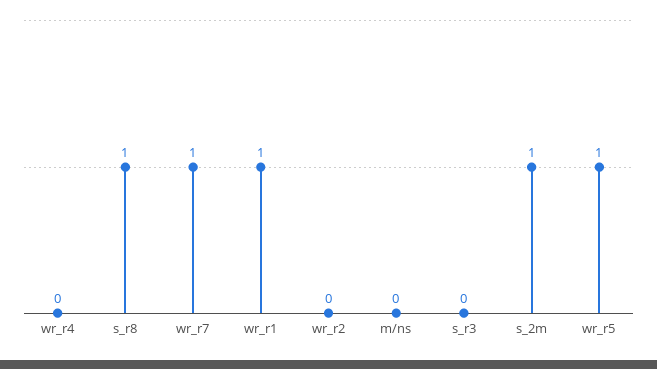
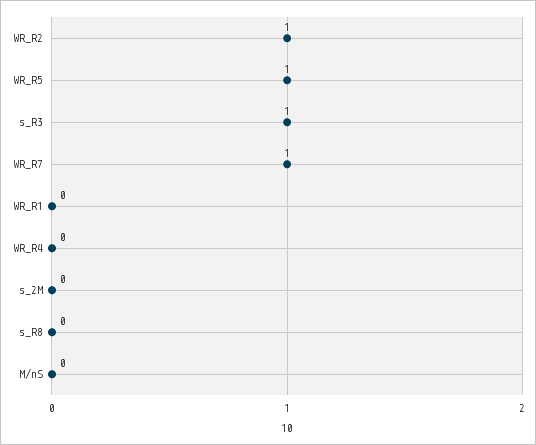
s_r8: 1 -> 0
wr_r1: 1 -> 0
wr_r2: 0 -> 1
s_r3: 0 -> 1
s_2m: 1 -> 0

